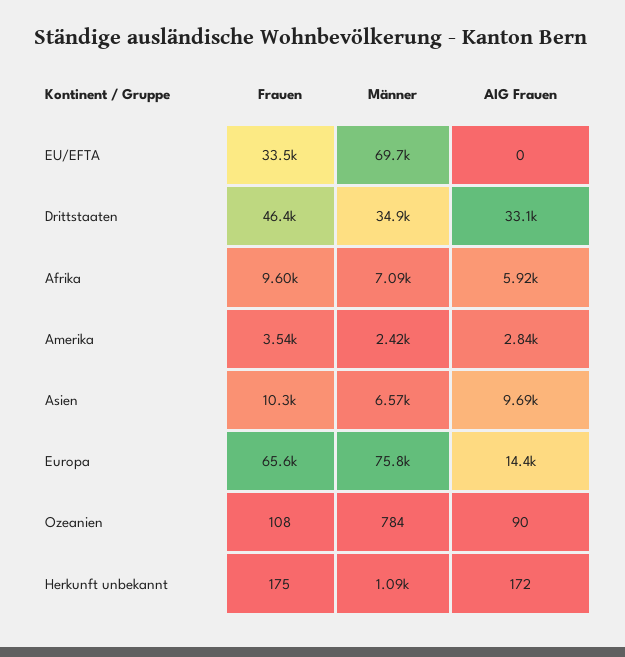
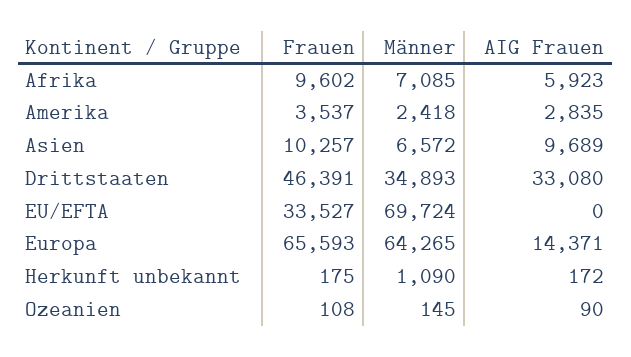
Männer, Europa: 75800 -> 64265
Männer, Ozeanien: 784 -> 145

